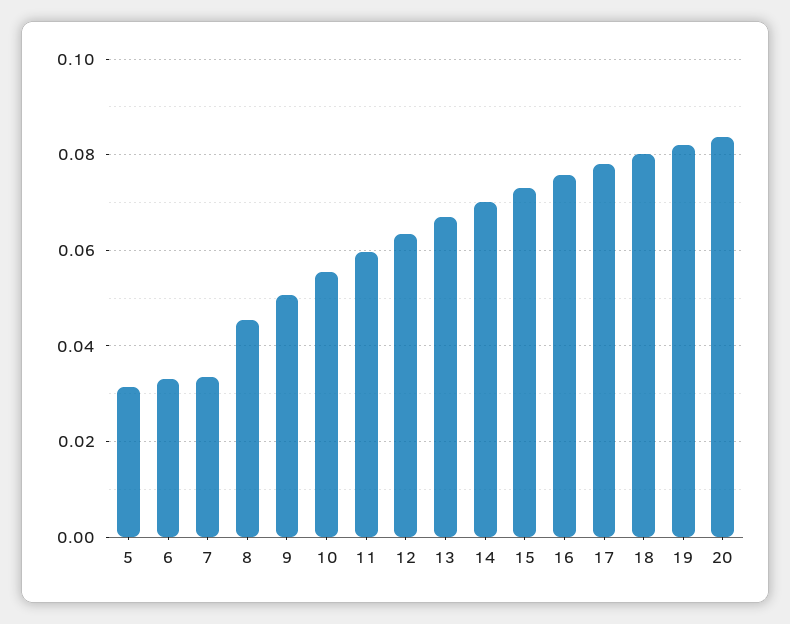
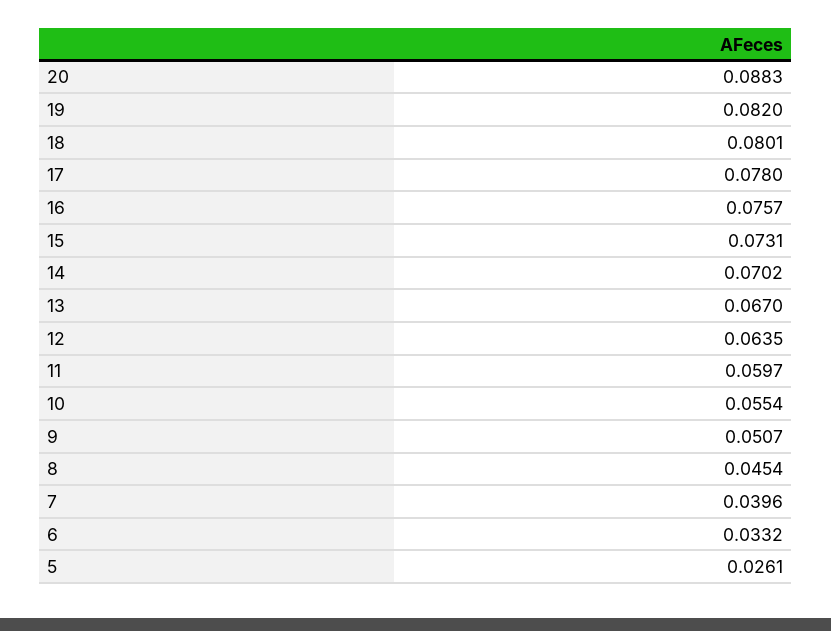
5: 0.032 -> 0.0261
7: 0.034 -> 0.0396
20: 0.084 -> 0.0883

